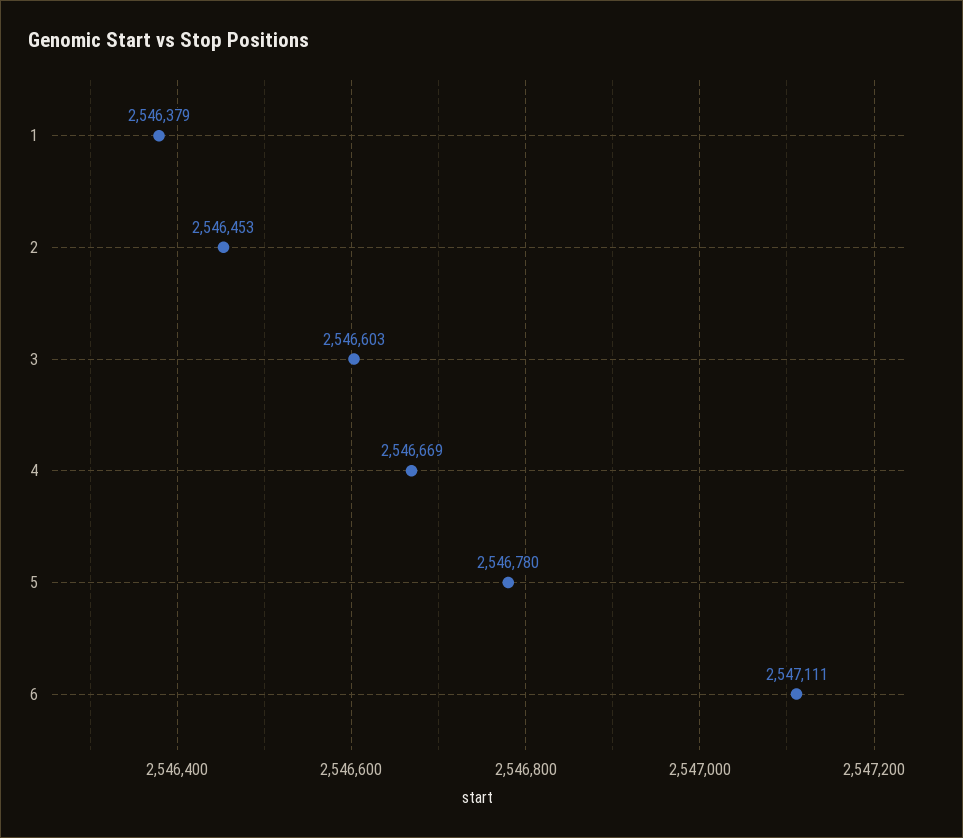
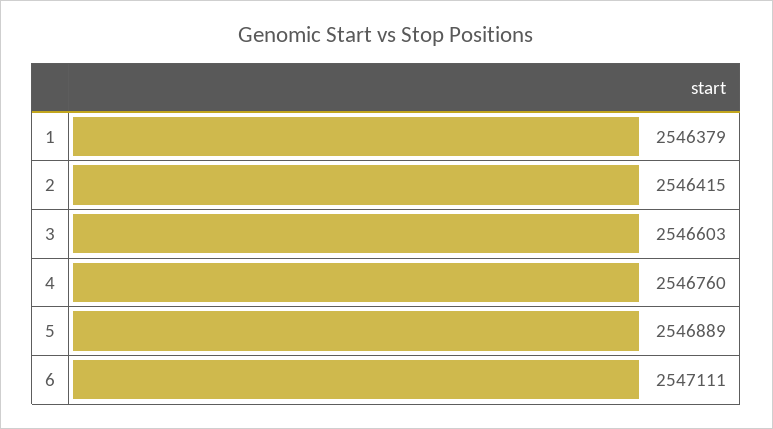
2: 2546453 -> 2546415
4: 2546669 -> 2546760
5: 2546780 -> 2546889

